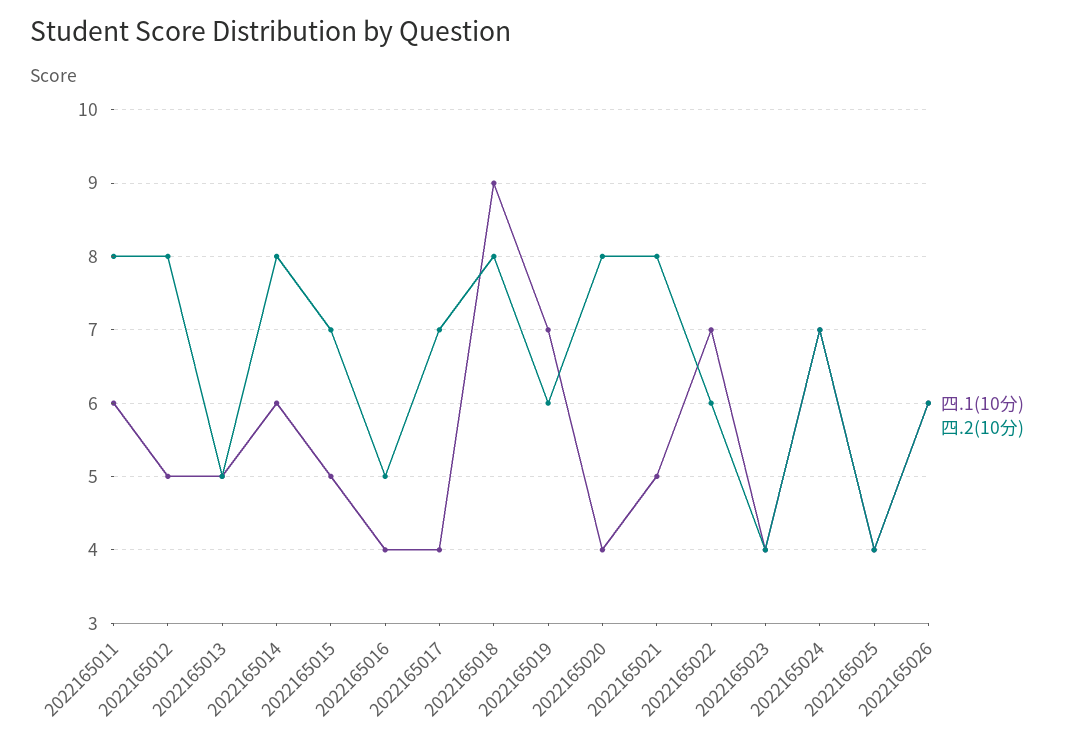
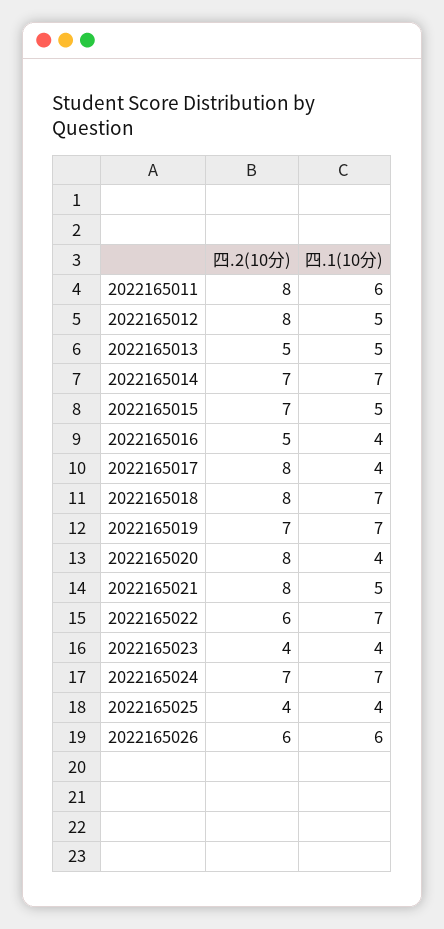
四.1(10分), 2022165014: 6 -> 7
四.2(10分), 2022165014: 8 -> 7
四.2(10分), 2022165017: 7 -> 8
四.1(10分), 2022165018: 9 -> 7
四.2(10分), 2022165019: 6 -> 7

